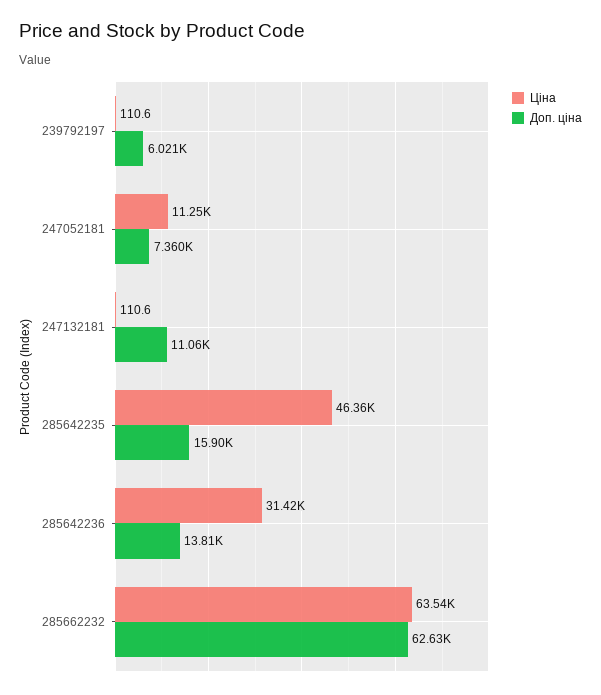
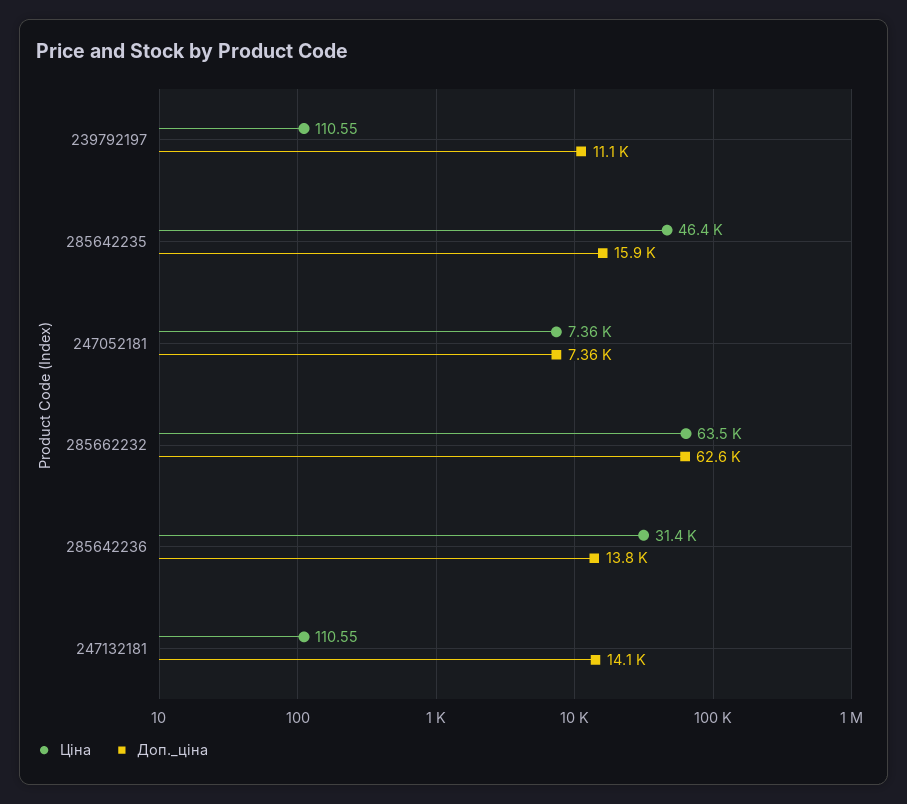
Доп. ціна, 239792197: 6021 -> 11100
Ціна, 247052181: 11250 -> 7360
Доп. ціна, 247132181: 11060 -> 14100

